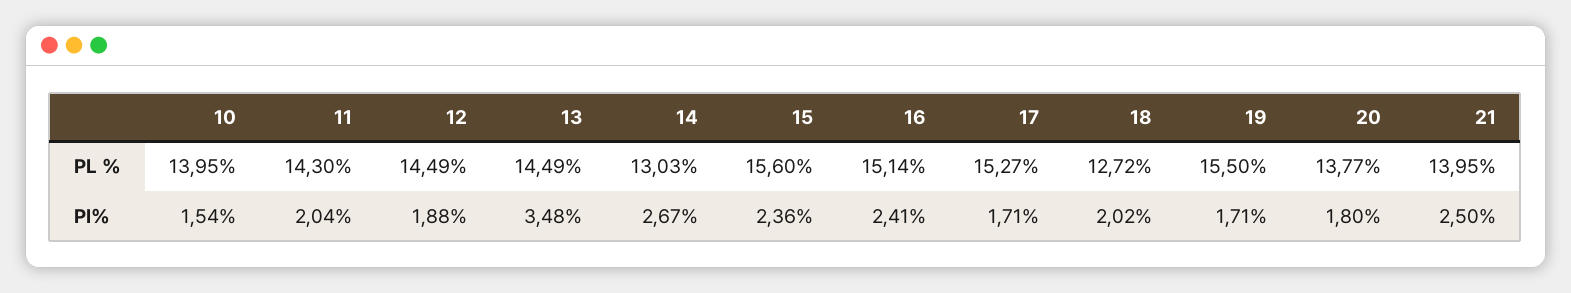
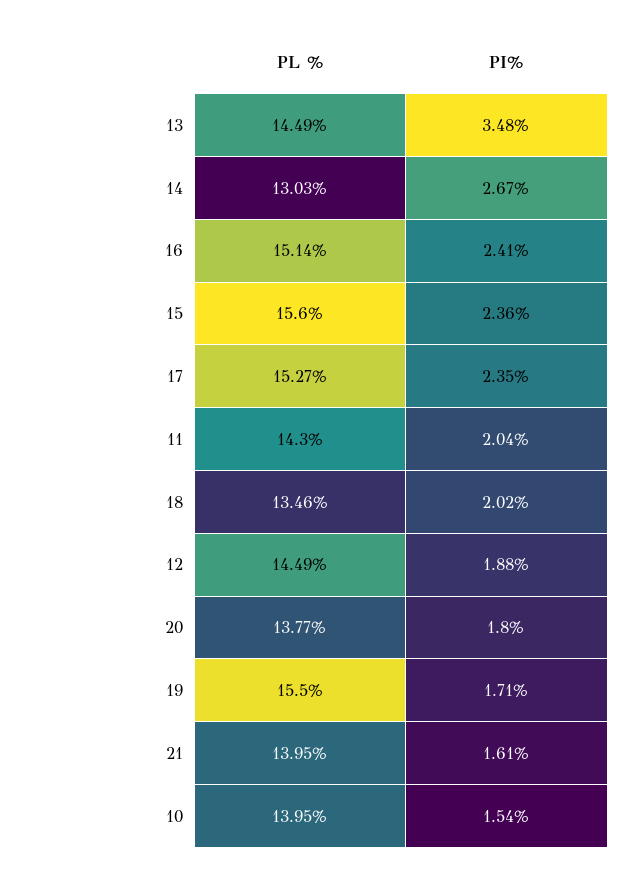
18, PL %: 12.72 -> 13.46
17, PI%: 1.71 -> 2.35
21, PI%: 2.5 -> 1.61

